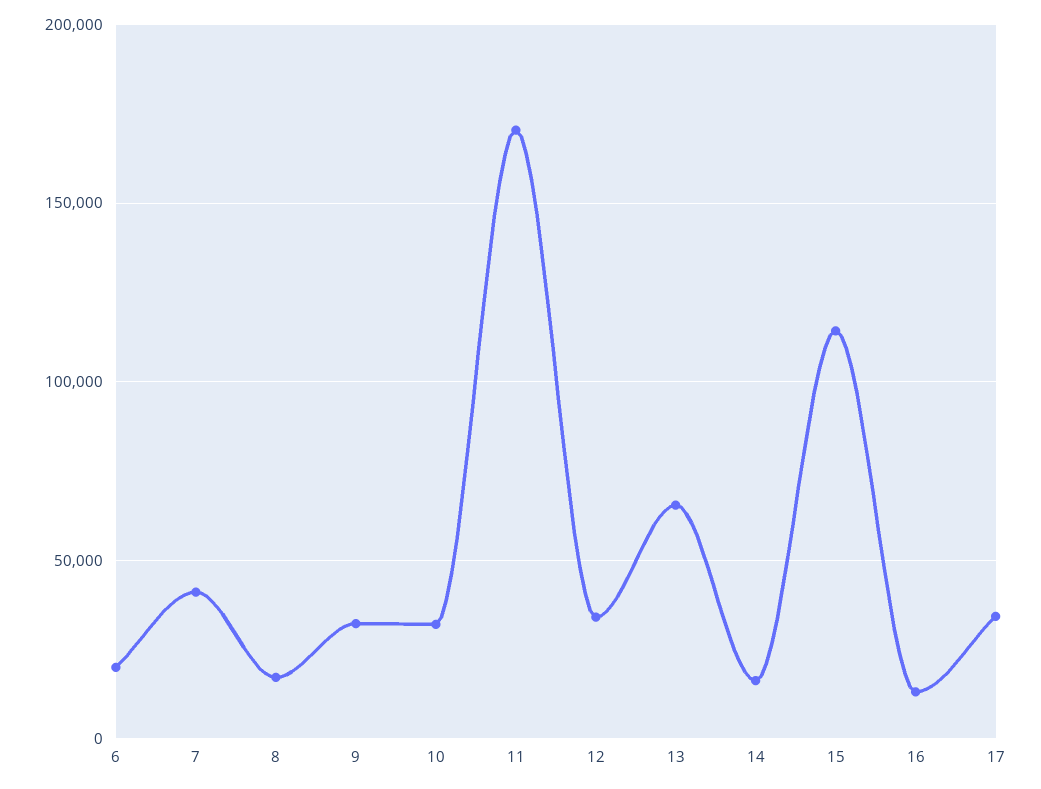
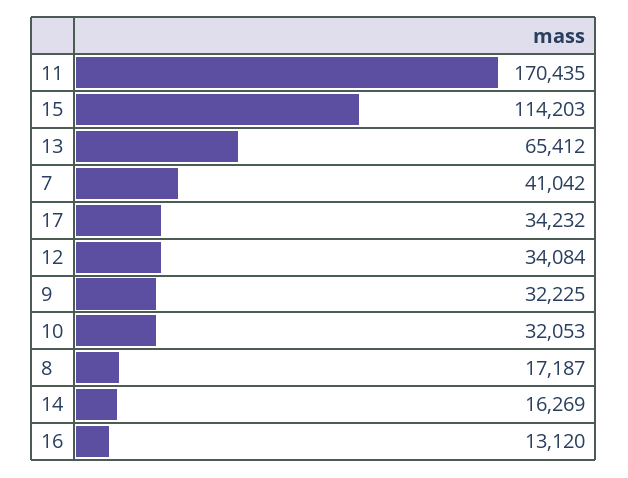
6: 20000 -> none

